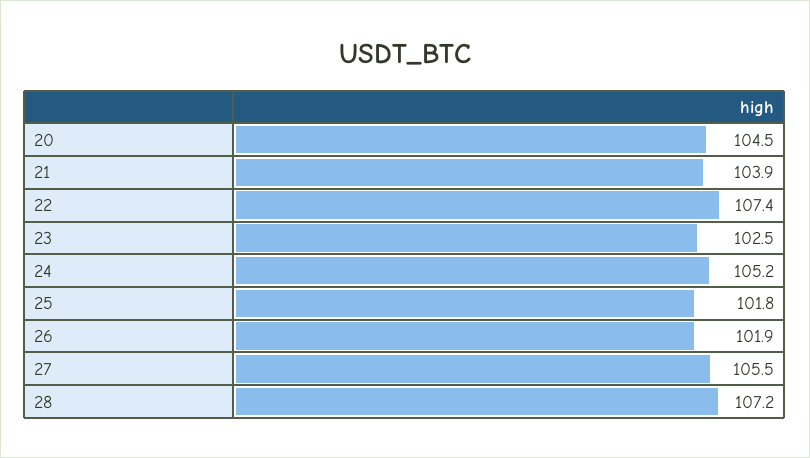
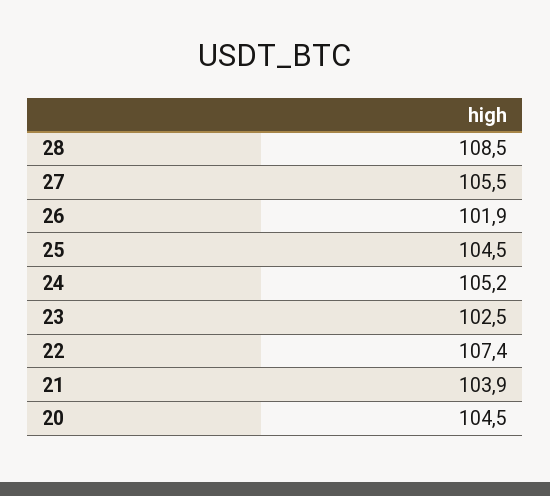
25: 101.8 -> 104.5
28: 107.2 -> 108.5

